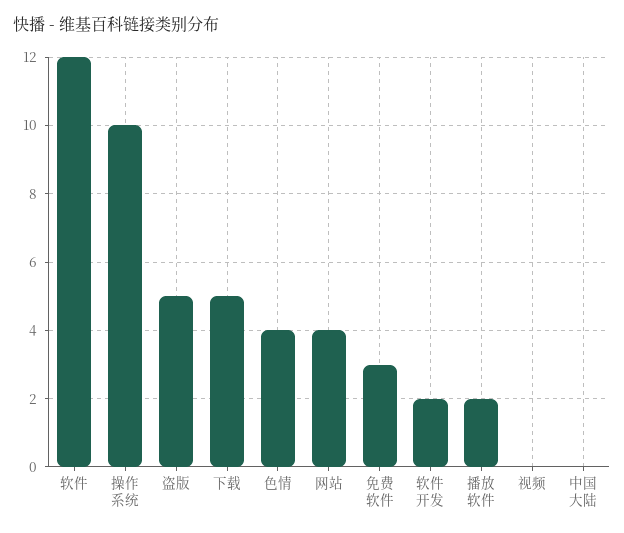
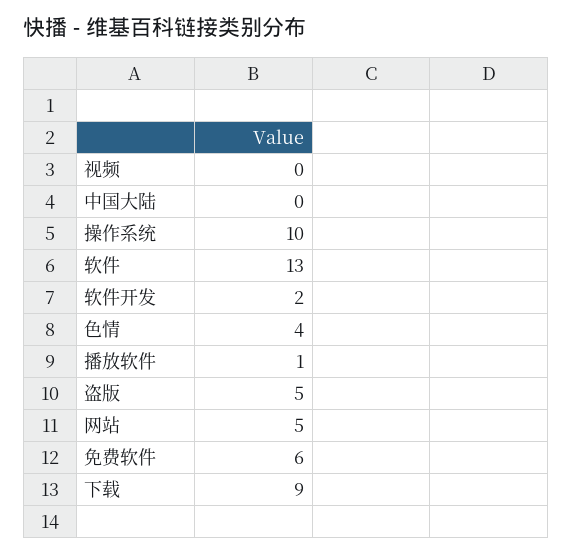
软件: 12 -> 13
下载: 5 -> 9
网站: 4 -> 5
免费软件: 3 -> 6
播放软件: 2 -> 1

